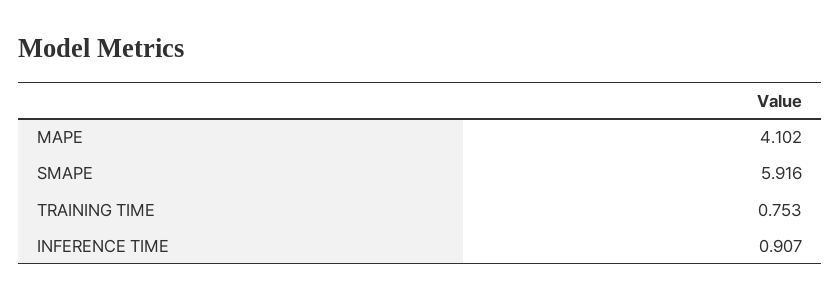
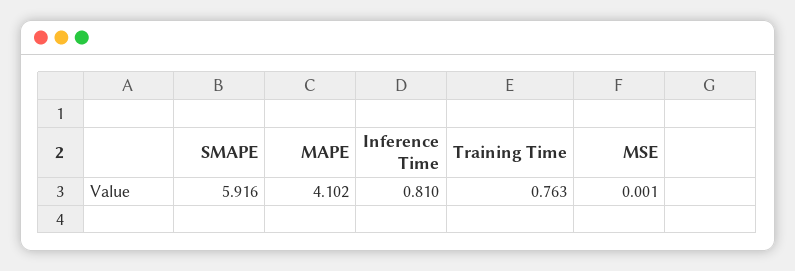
TRAINING TIME: 0.753 -> 0.763
INFERENCE TIME: 0.907 -> 0.81
MSE: none -> 0.001

